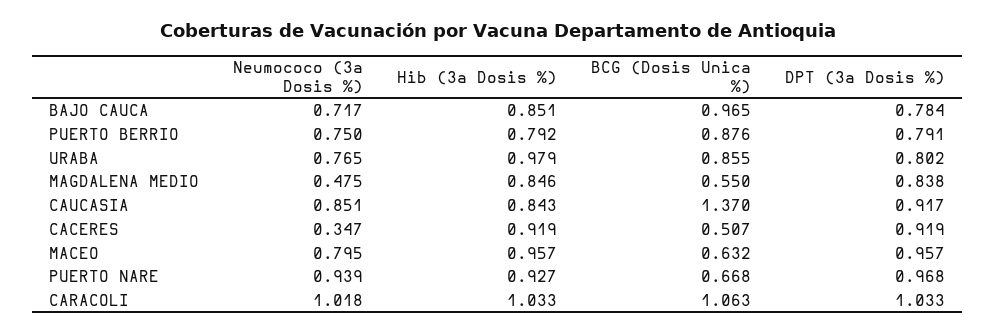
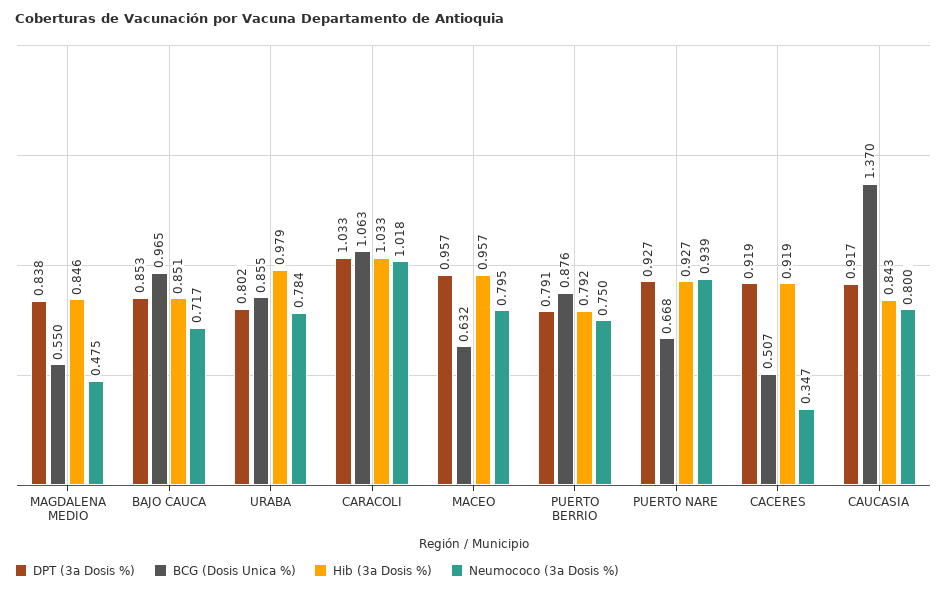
DPT (3a Dosis %), BAJO CAUCA: 0.784 -> 0.853
Neumococo (3a Dosis %), URABA: 0.765 -> 0.784
Neumococo (3a Dosis %), CAUCASIA: 0.851 -> 0.8
DPT (3a Dosis %), PUERTO NARE: 0.968 -> 0.927

